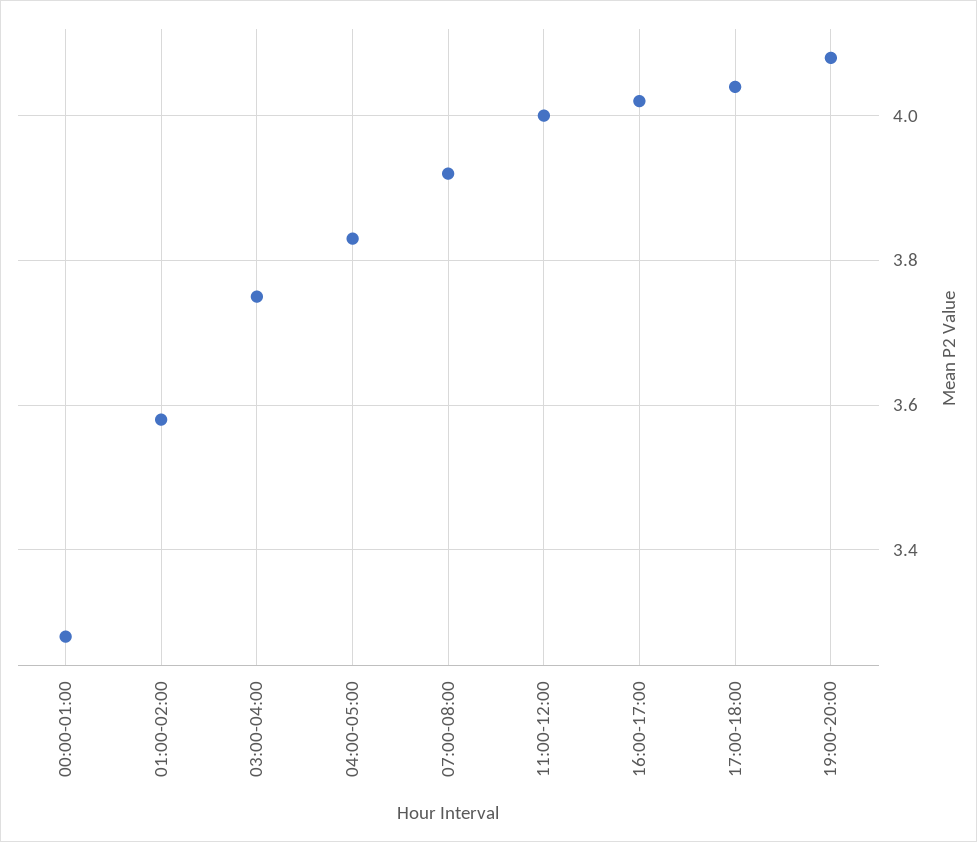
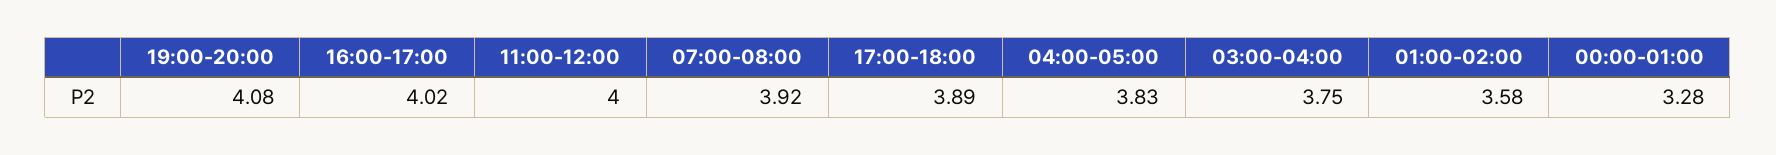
17:00-18:00: 4.05 -> 3.89

